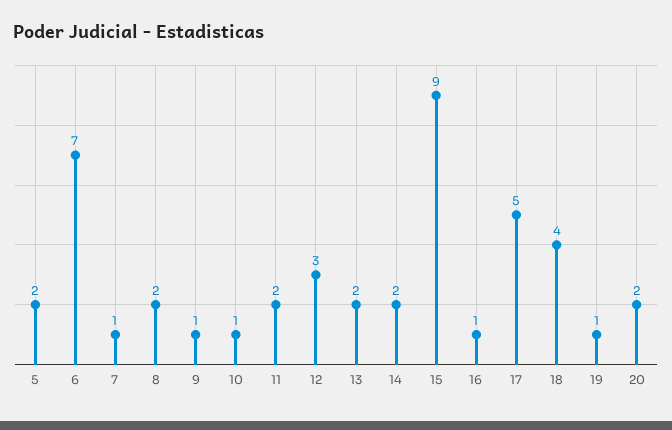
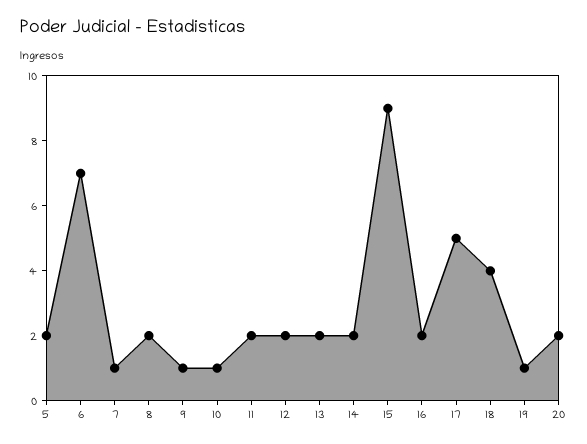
12: 3 -> 2
16: 1 -> 2

